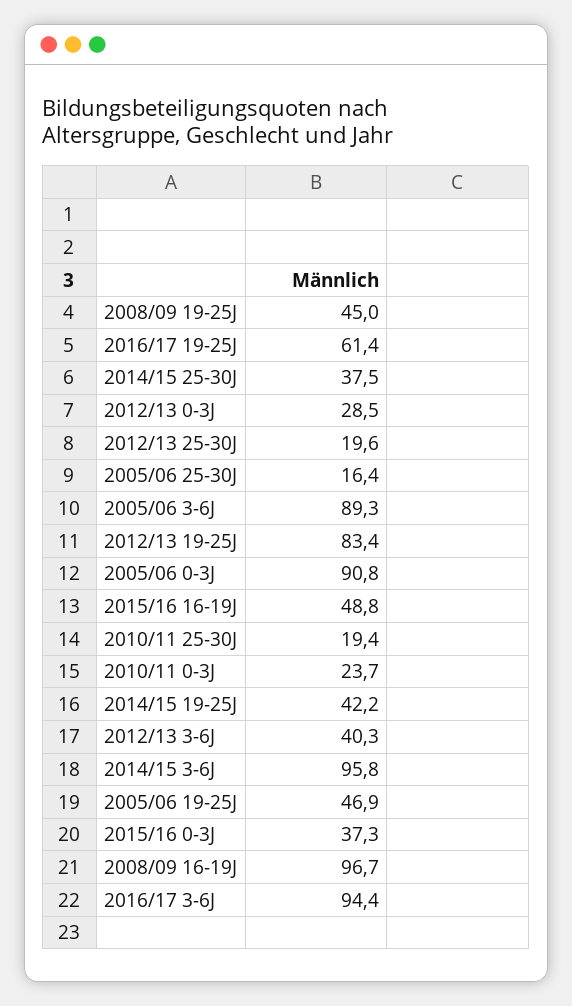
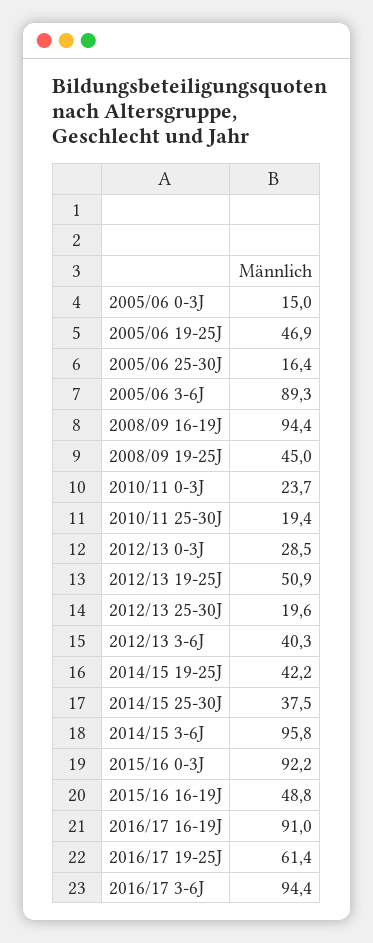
2012/13 19-25J: 83.4 -> 50.9
2005/06 0-3J: 90.8 -> 15
2015/16 0-3J: 37.3 -> 92.2
2008/09 16-19J: 96.7 -> 94.4
2016/17 16-19J: none -> 91

